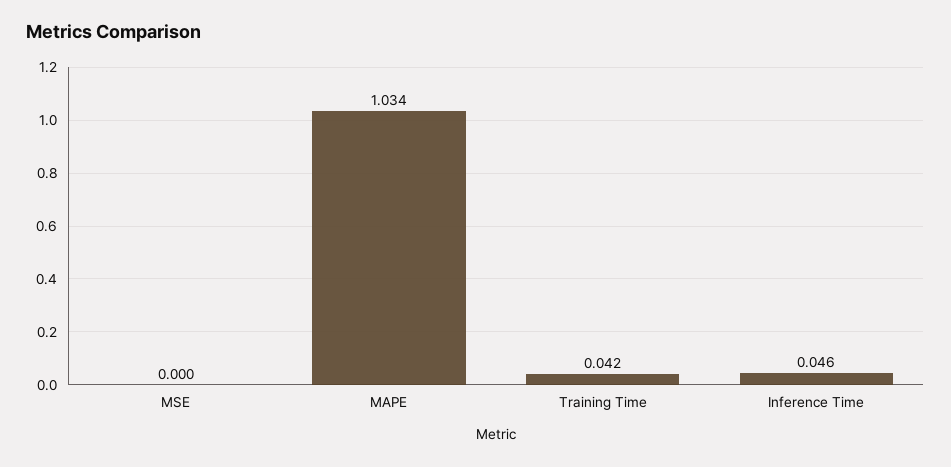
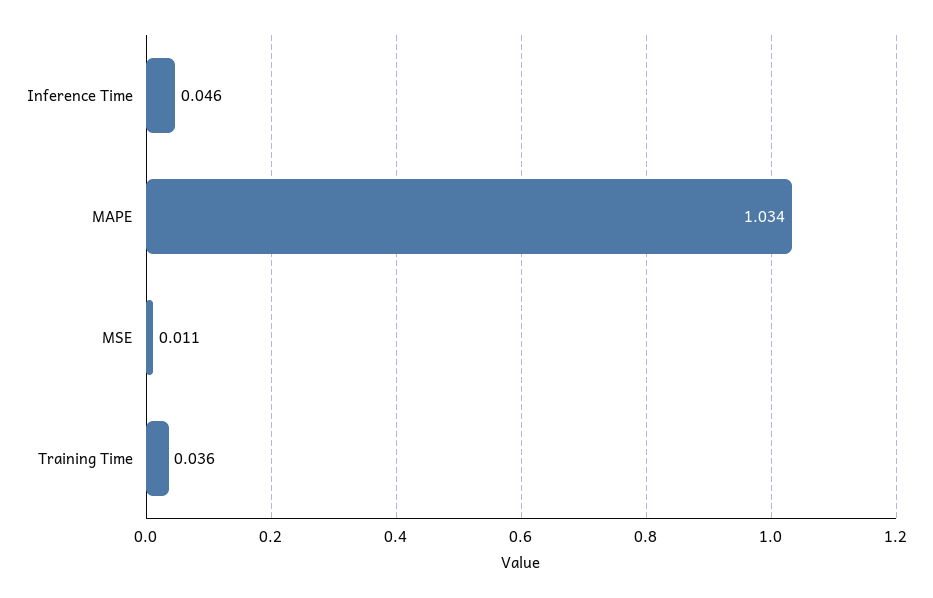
MSE: 0 -> 0.011
Training Time: 0.042 -> 0.036

